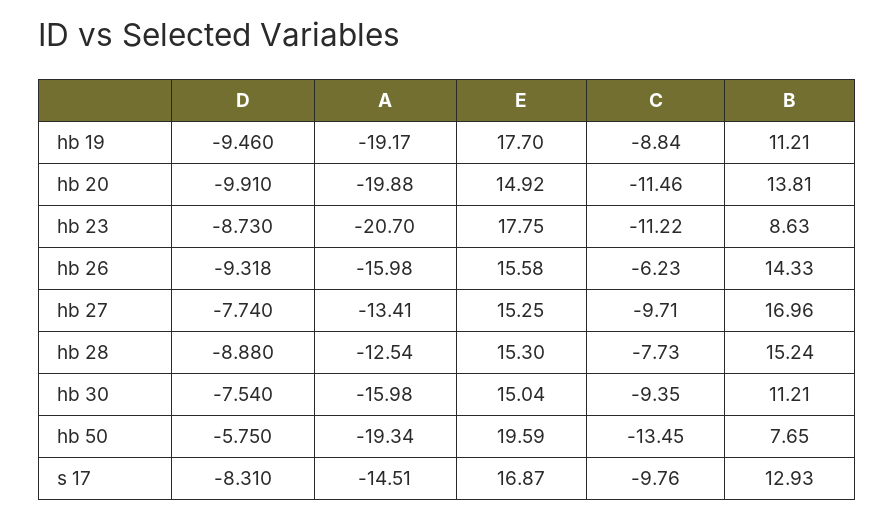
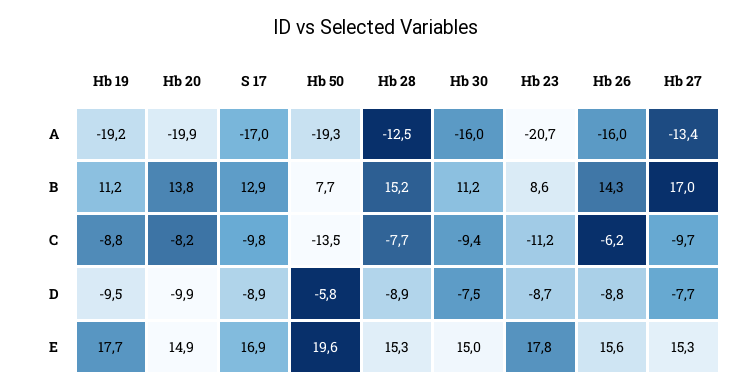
C, hb 20: -11.46 -> -8.2
D, hb 26: -9.318 -> -8.8
D, s 17: -8.31 -> -8.9
A, s 17: -14.51 -> -17

